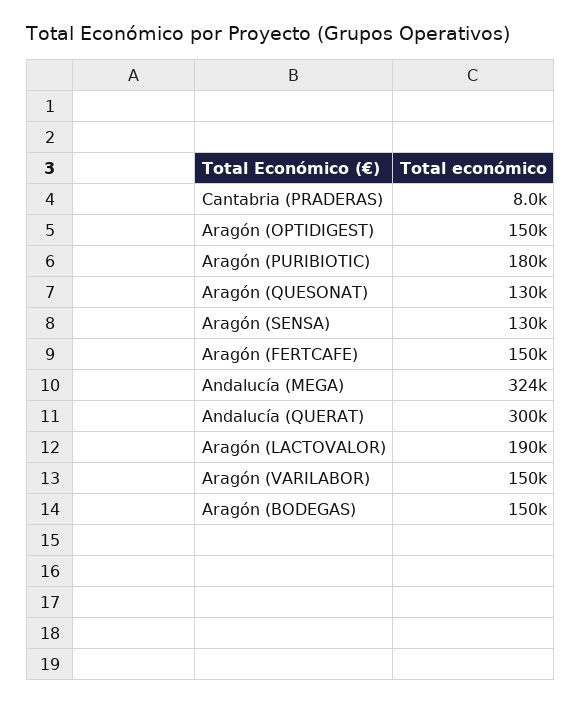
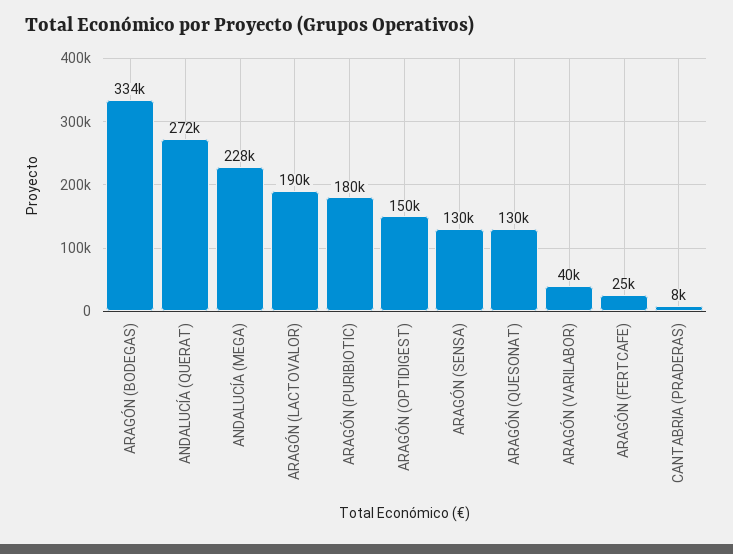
Aragón (FERTCAFE): 150000 -> 25000
Andalucía (MEGA): 324000 -> 228000
Andalucía (QUERAT): 300000 -> 272000
Aragón (VARILABOR): 150000 -> 40000
Aragón (BODEGAS): 150000 -> 334000

